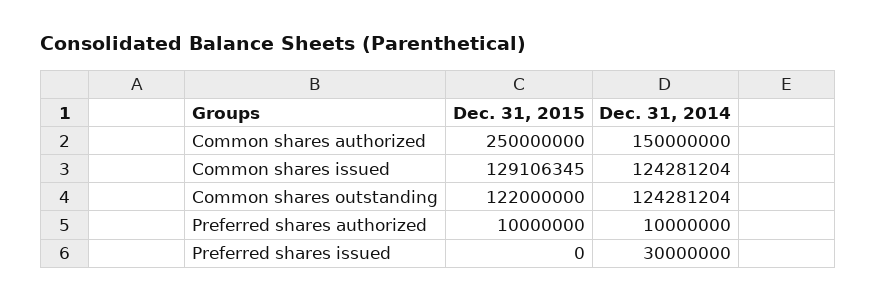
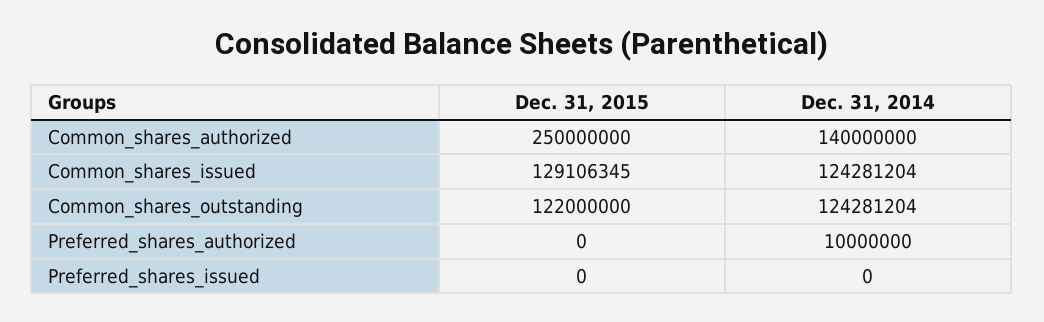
Dec. 31, 2014, Common shares authorized: 150000000 -> 140000000
Dec. 31, 2015, Preferred shares authorized: 10000000 -> 0
Dec. 31, 2014, Preferred shares issued: 30000000 -> 0

